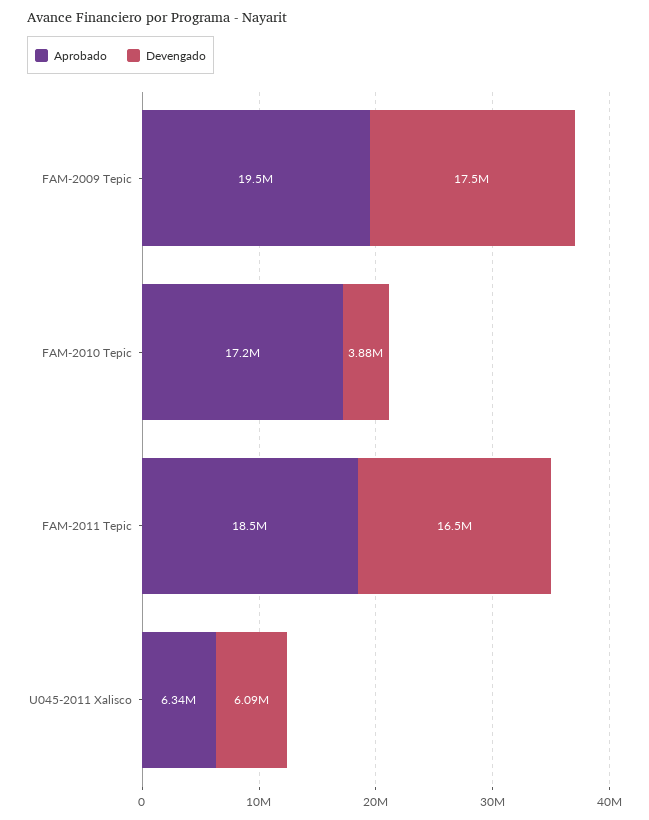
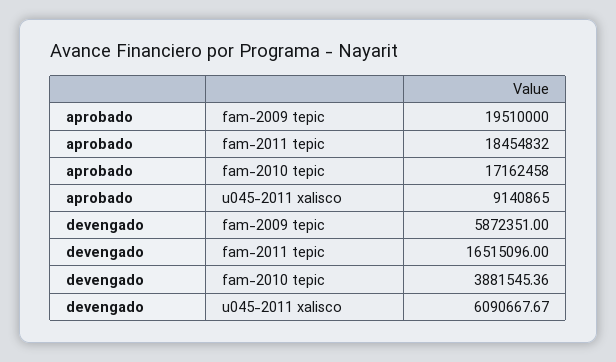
Devengado, FAM-2009 Tepic: 17500000 -> 5872351
Aprobado, U045-2011 Xalisco: 6340000 -> 9140865

